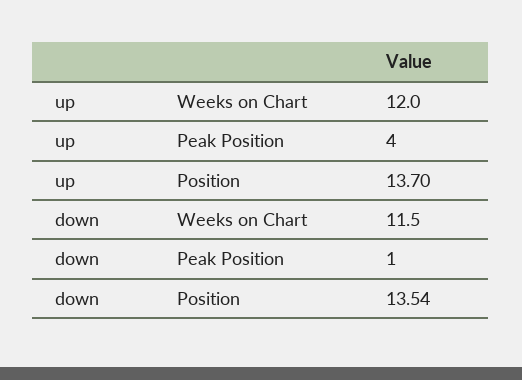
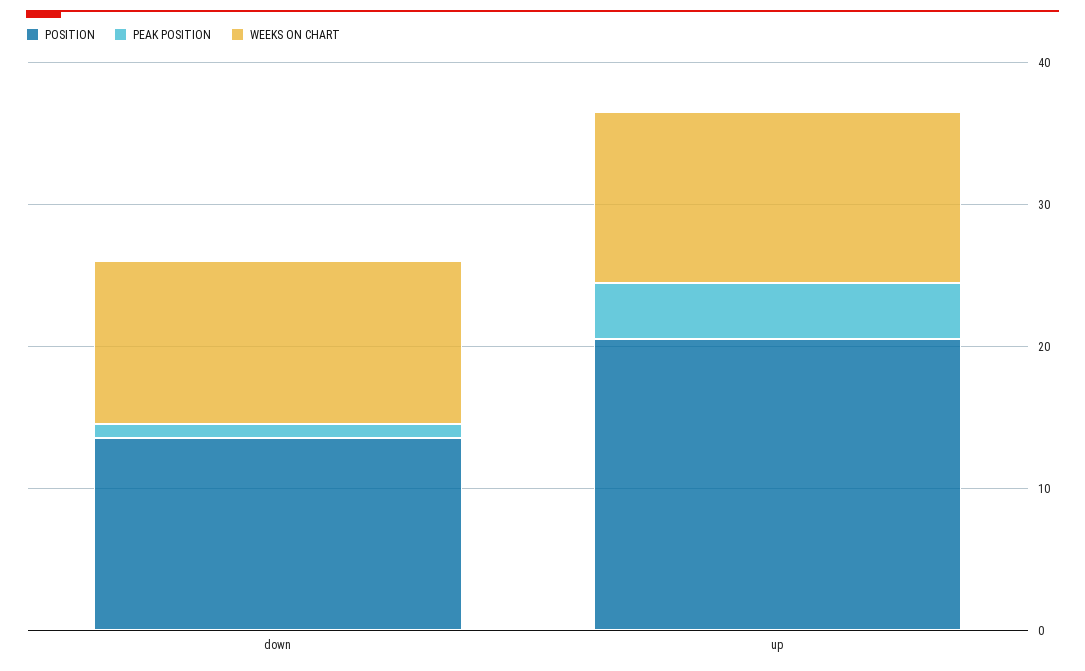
Position, up: 13.7 -> 20

